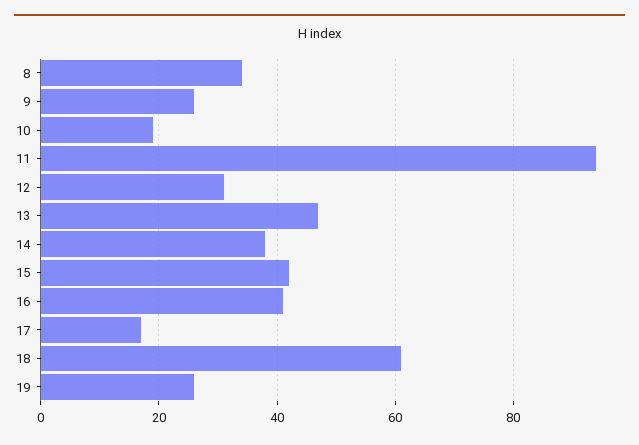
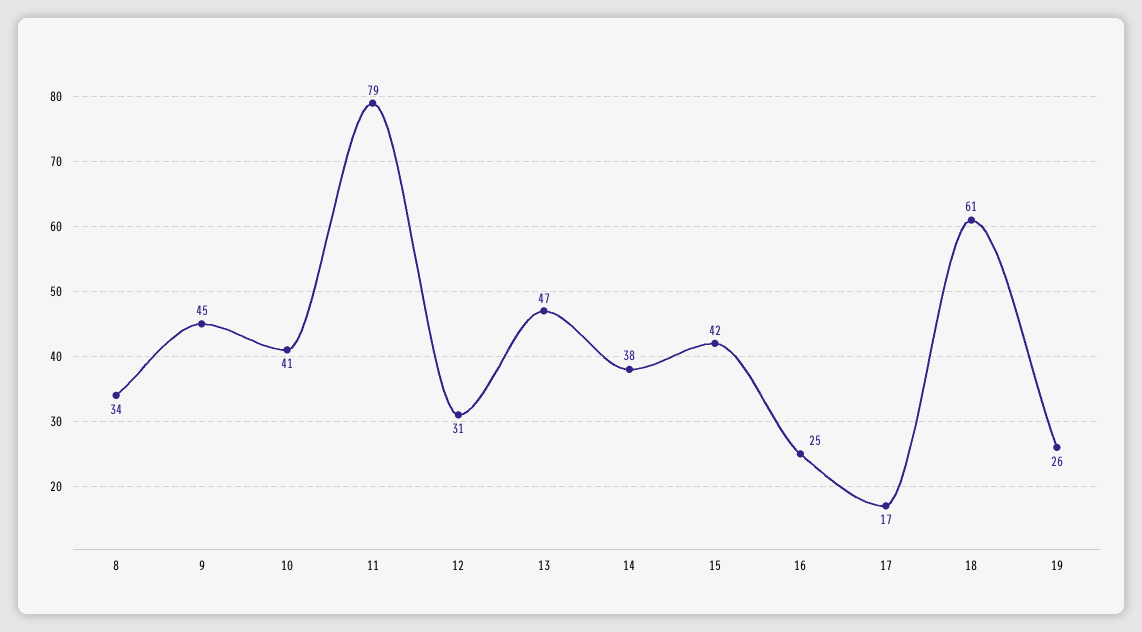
9: 25 -> 45
10: 20 -> 41
11: 95 -> 79
16: 40 -> 25

